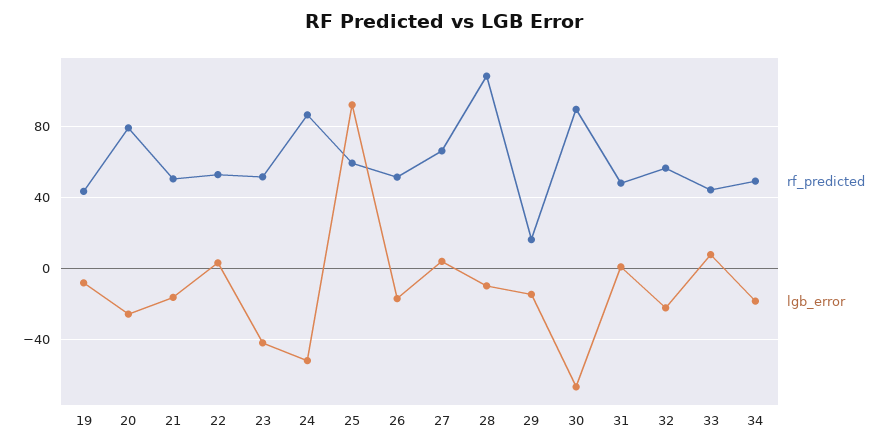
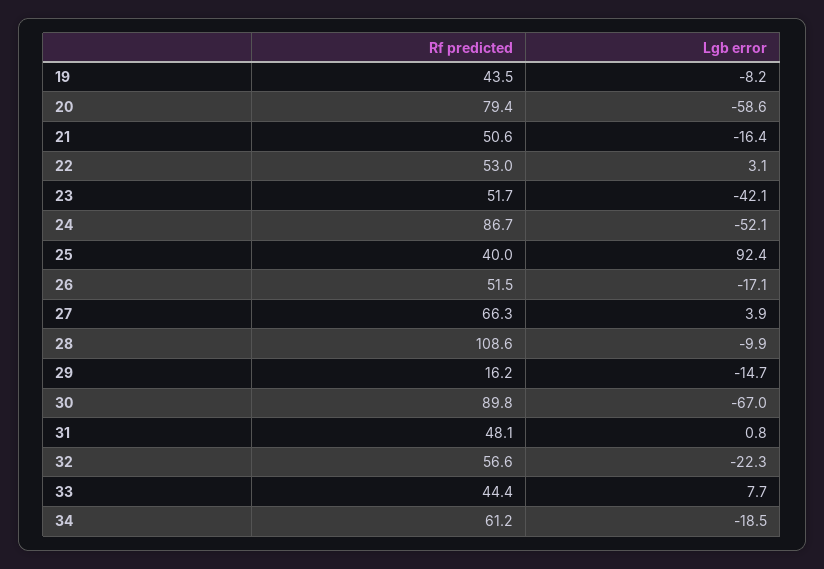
lgb_error, 20: -25 -> -58.6
rf_predicted, 25: 60 -> 40
rf_predicted, 34: 50 -> 61.2

